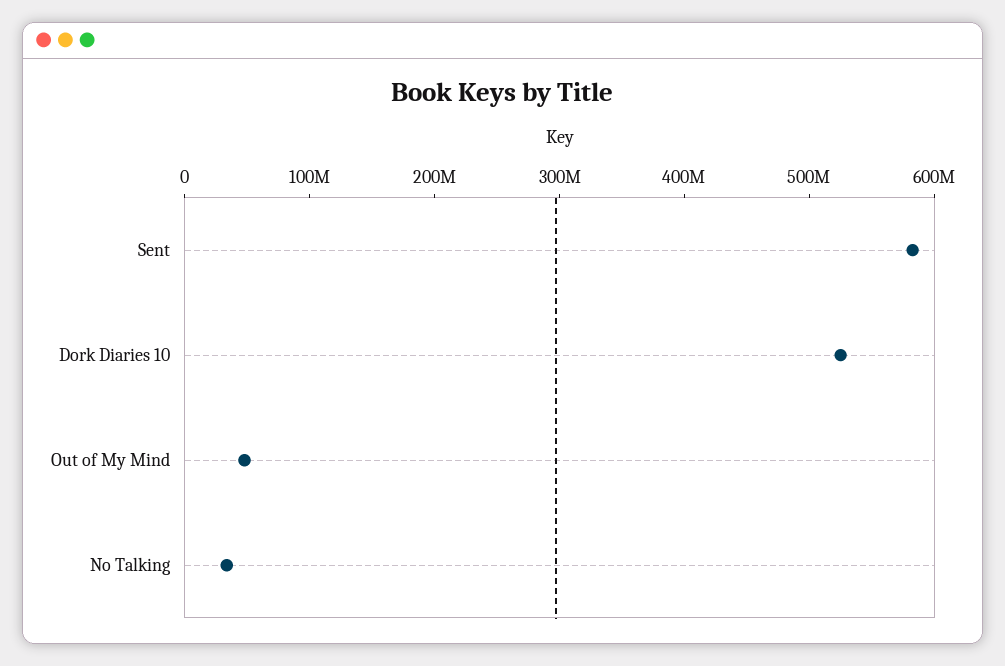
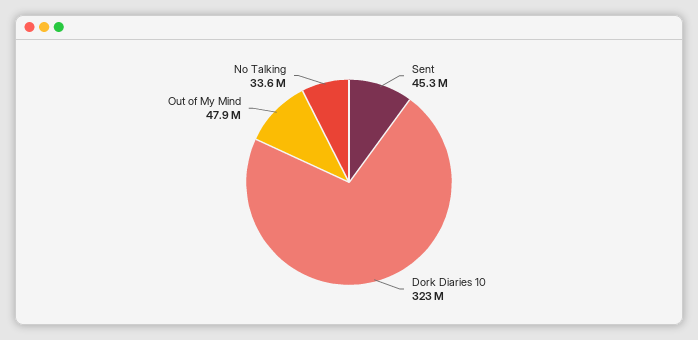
Sent: 580000000 -> 45300000
Dork Diaries 10: 520000000 -> 323000000

